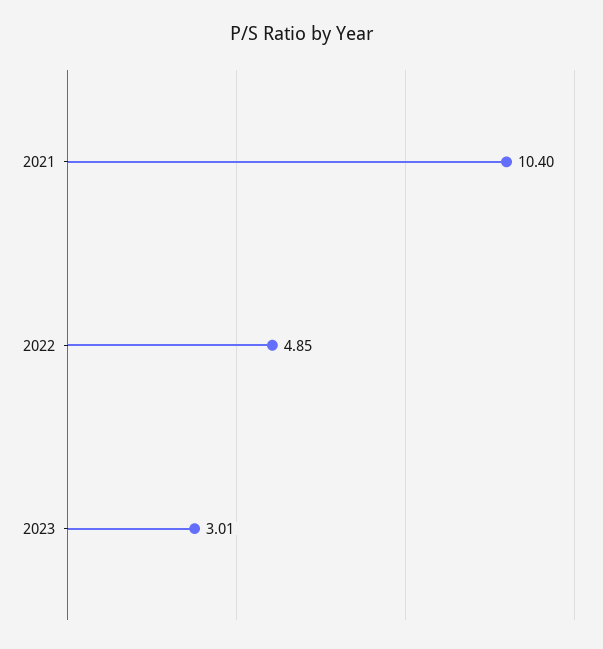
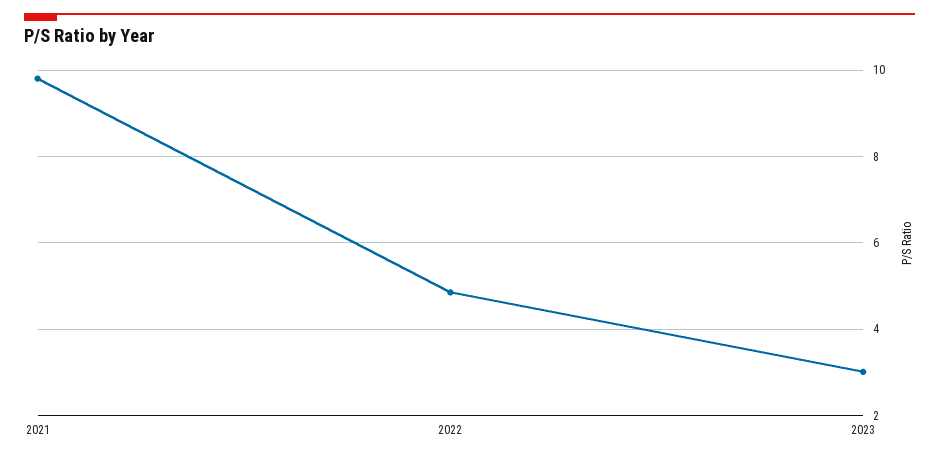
2021: 10.4 -> 9.8

